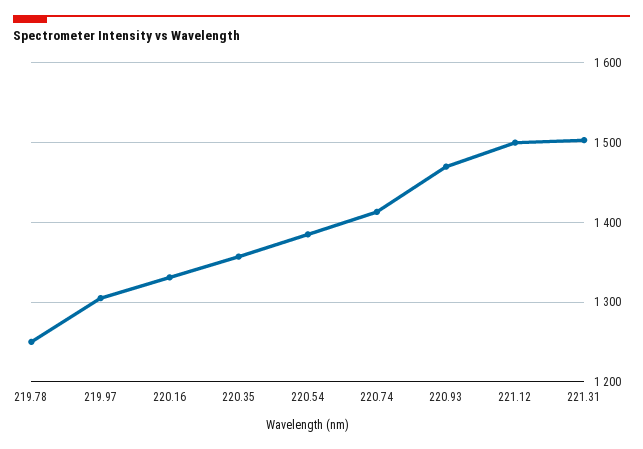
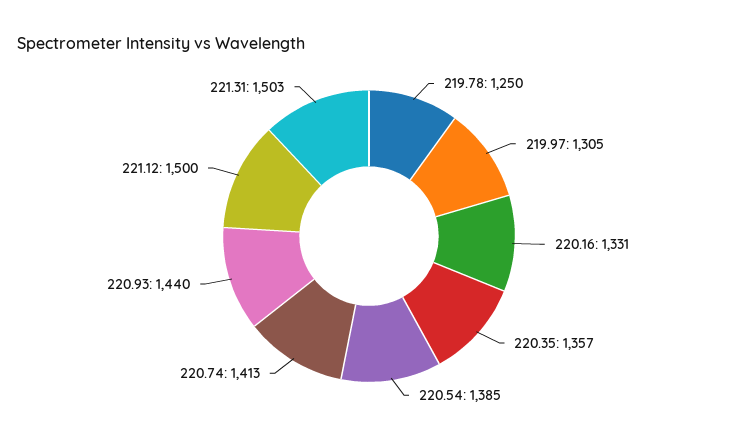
220.93: 1470 -> 1440

